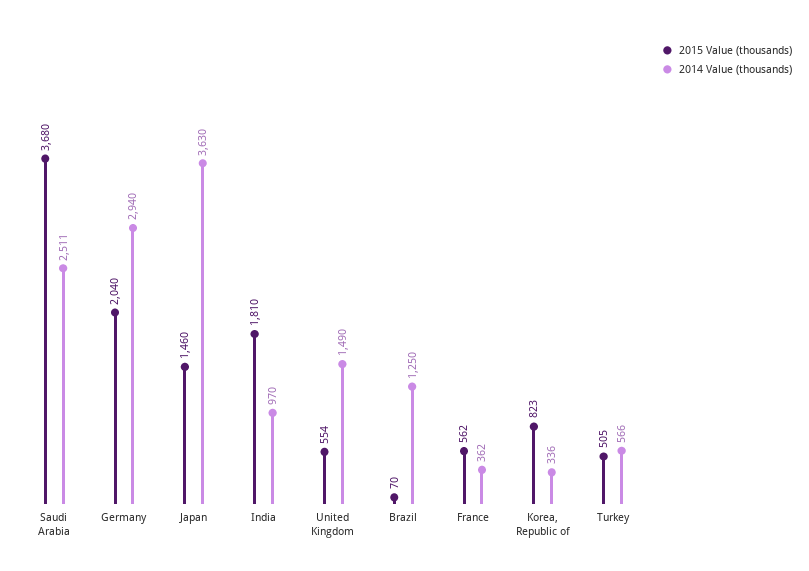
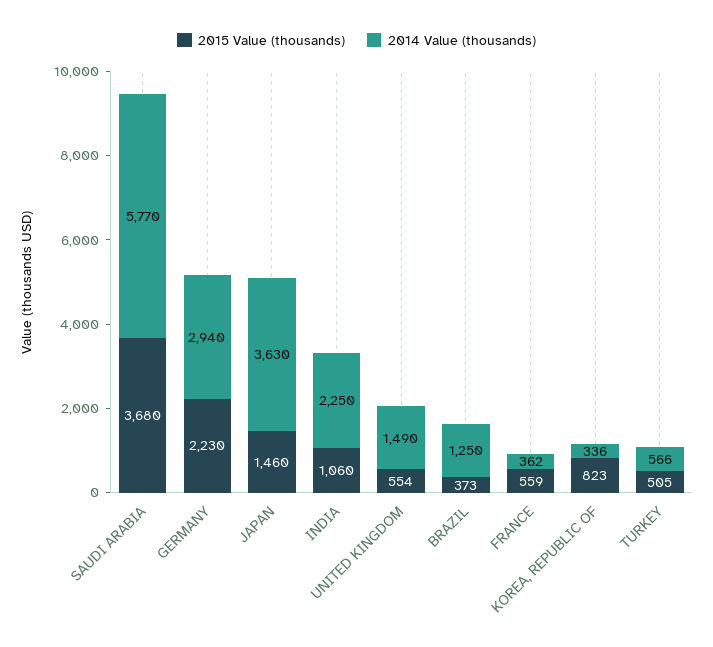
2014 Value (thousands), Saudi Arabia: 2511 -> 5770
2015 Value (thousands), Germany: 2040 -> 2230
2015 Value (thousands), India: 1810 -> 1060
2014 Value (thousands), India: 970 -> 2250
2015 Value (thousands), Brazil: 70 -> 373
2015 Value (thousands), France: 562 -> 559

